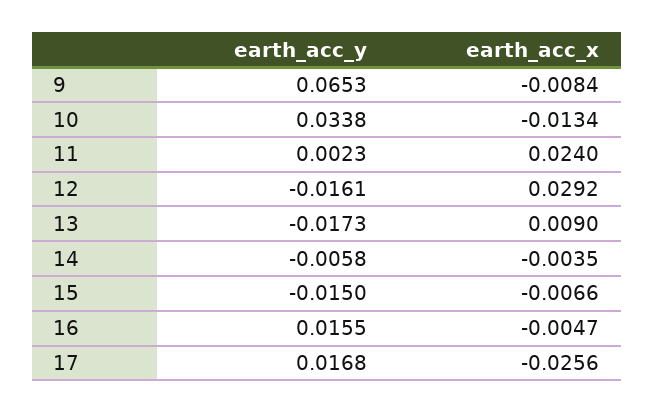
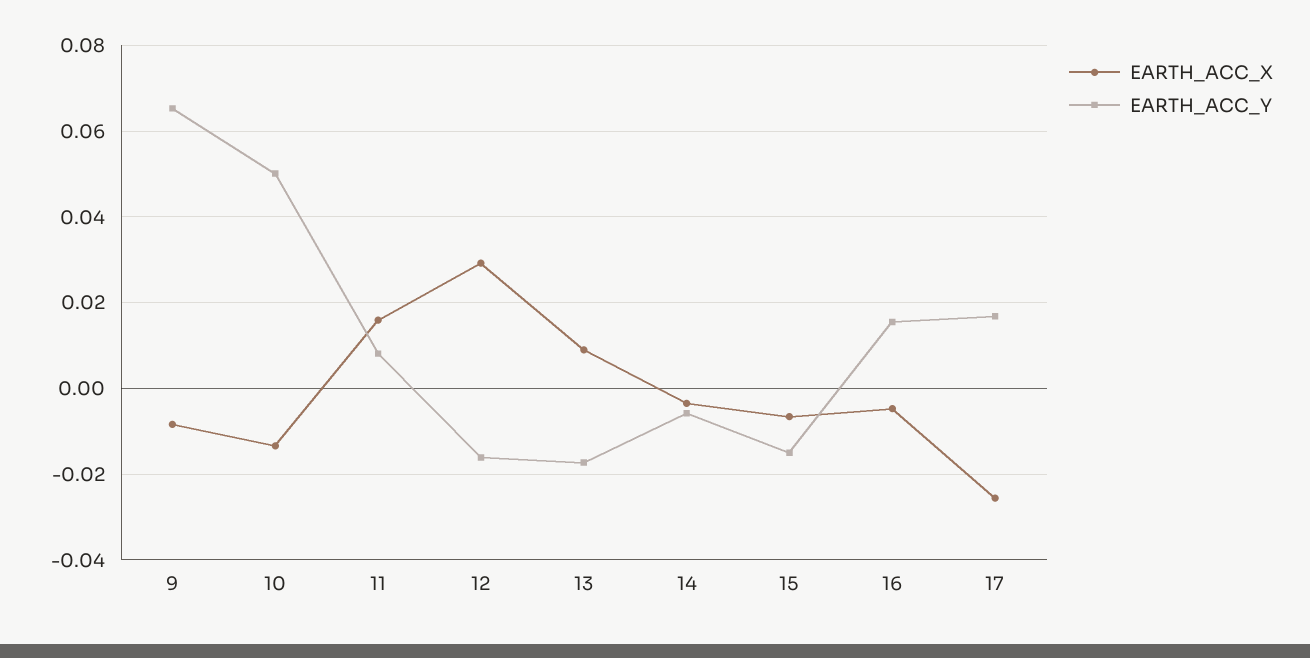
earth_acc_y, 10: 0.0338 -> 0.05
earth_acc_y, 11: 0.0023 -> 0.008
earth_acc_x, 11: 0.024 -> 0.016

